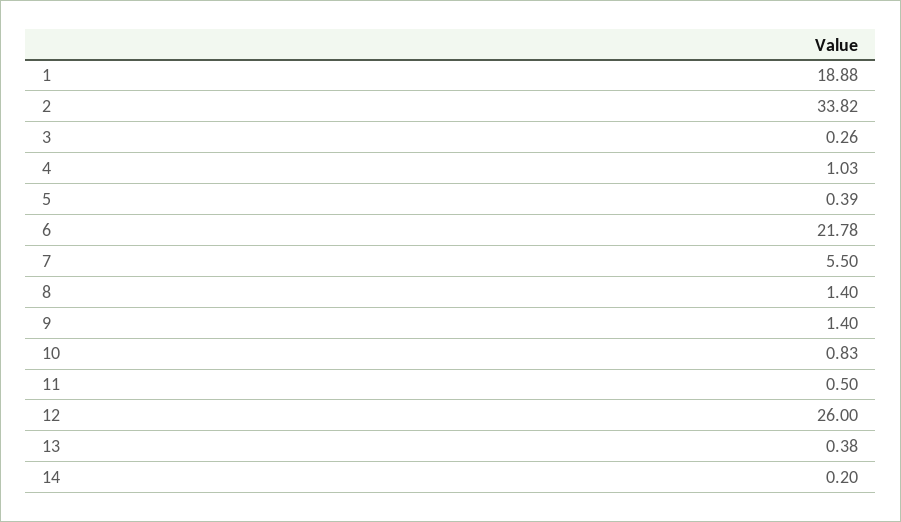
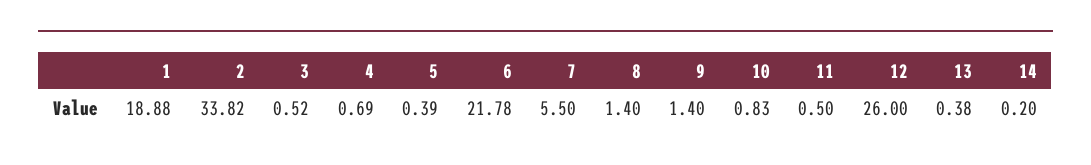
3: 0.26 -> 0.52
4: 1.03 -> 0.69

